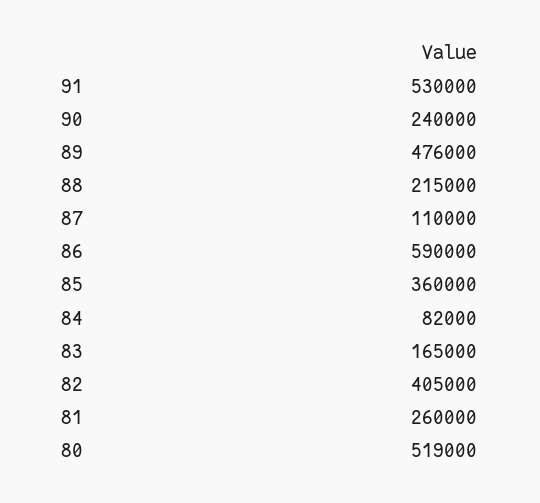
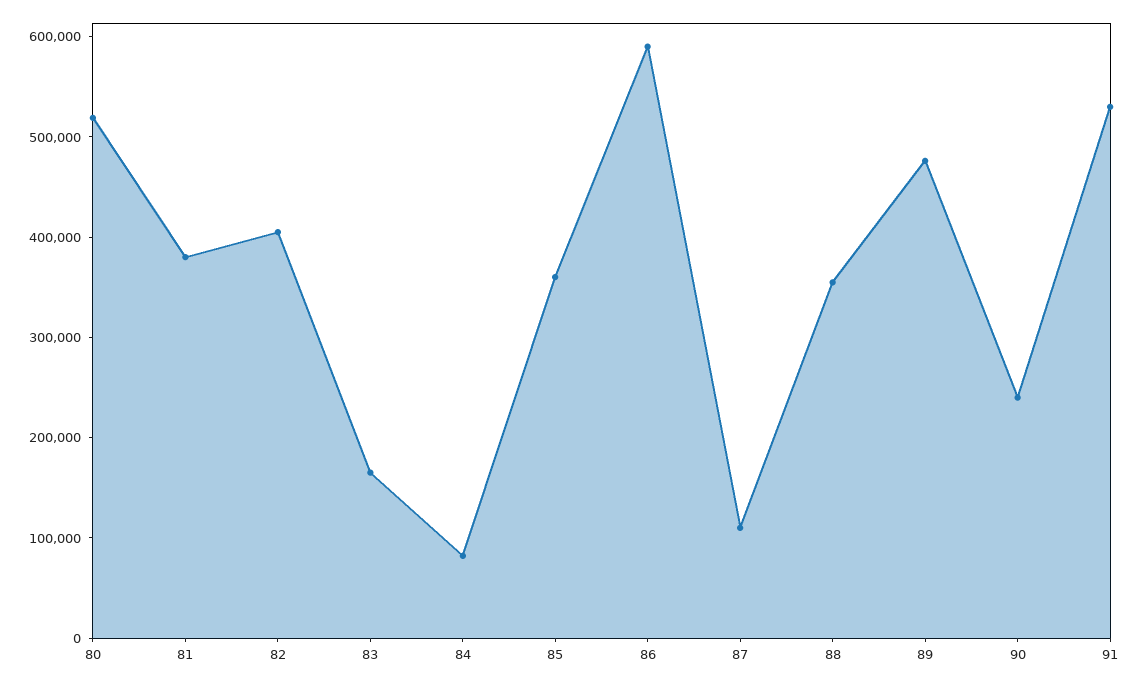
88: 215000 -> 360000
81: 260000 -> 380000

